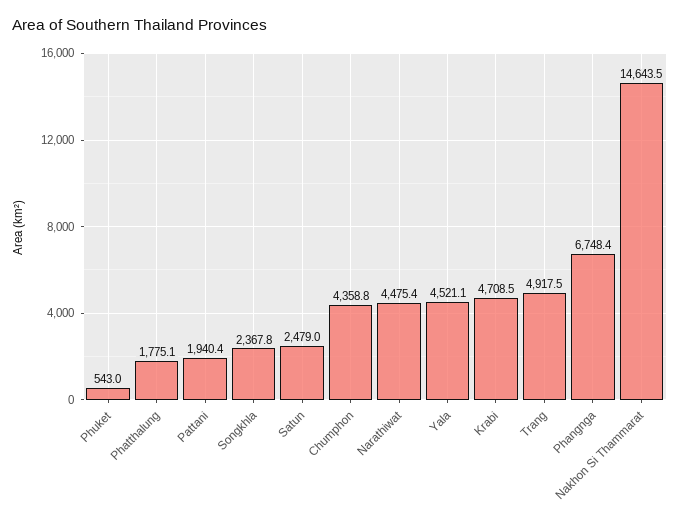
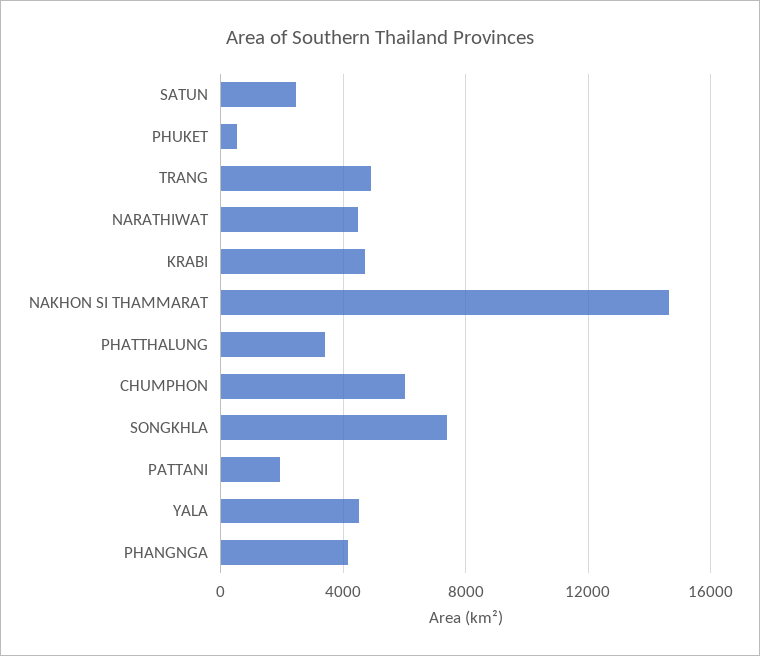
Phatthalung: 1775.1 -> 3500
Songkhla: 2367.8 -> 7500
Chumphon: 4358.8 -> 6000
Phangnga: 6748.4 -> 4000

